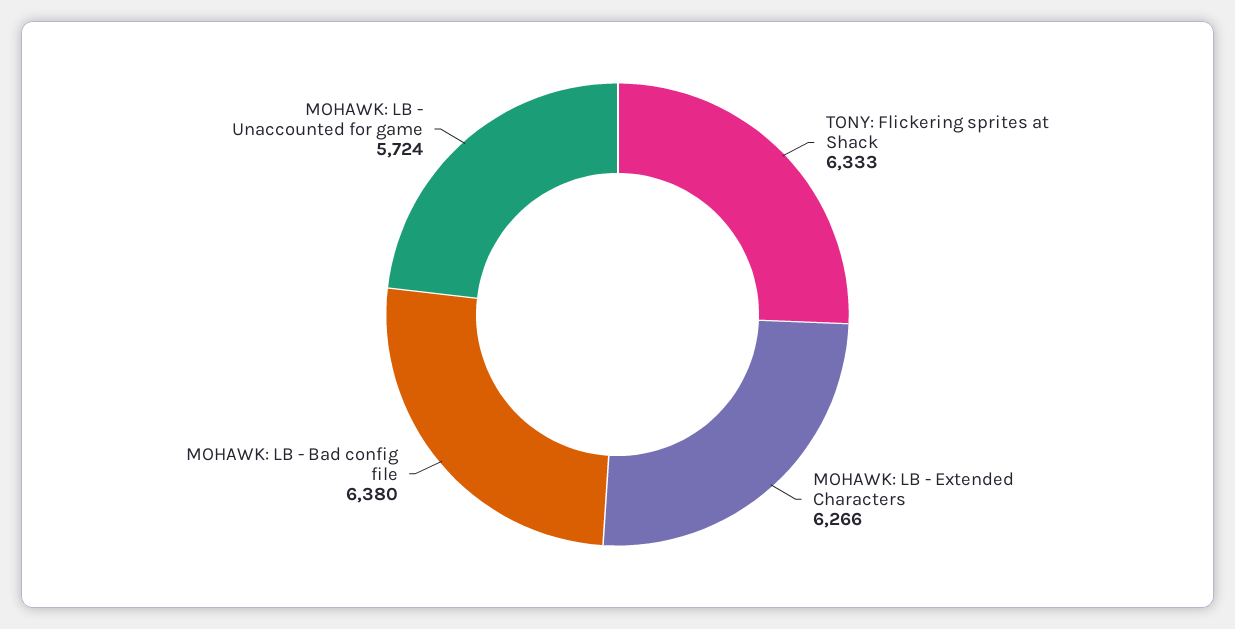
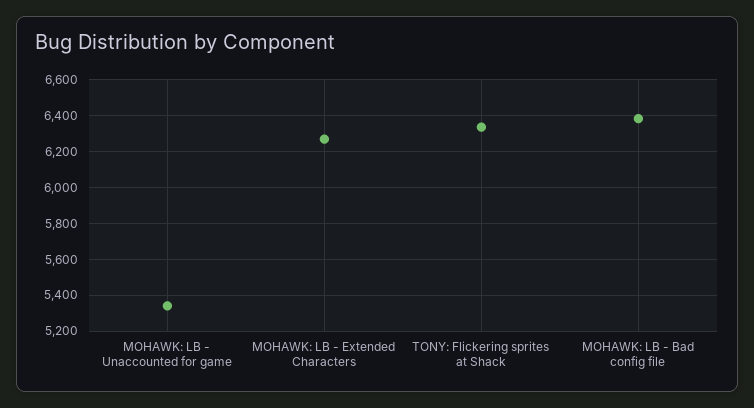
MOHAWK: LB - Unaccounted for game: 5724 -> 5350

